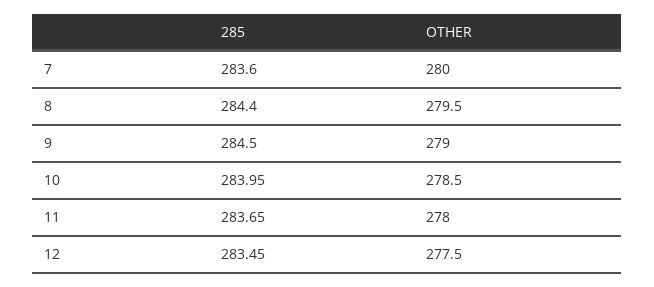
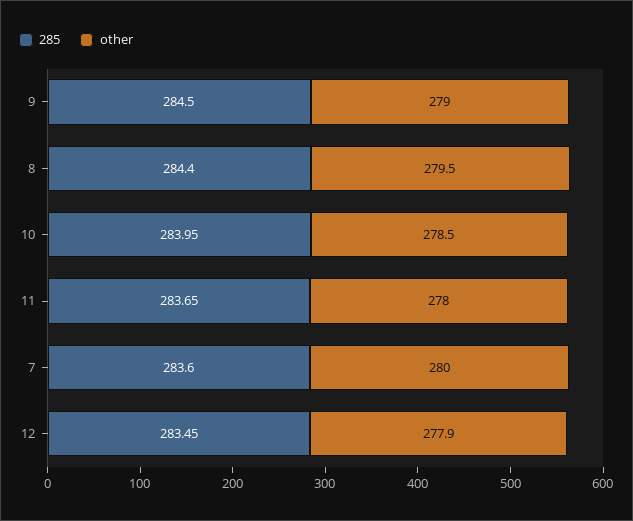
OTHER, 12: 277.5 -> 277.9

